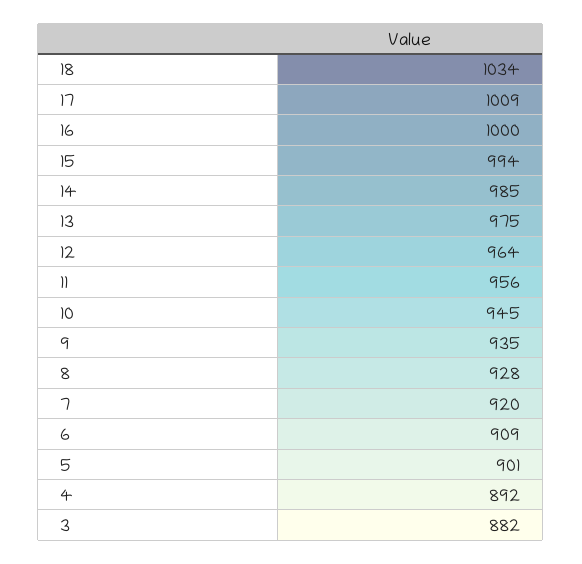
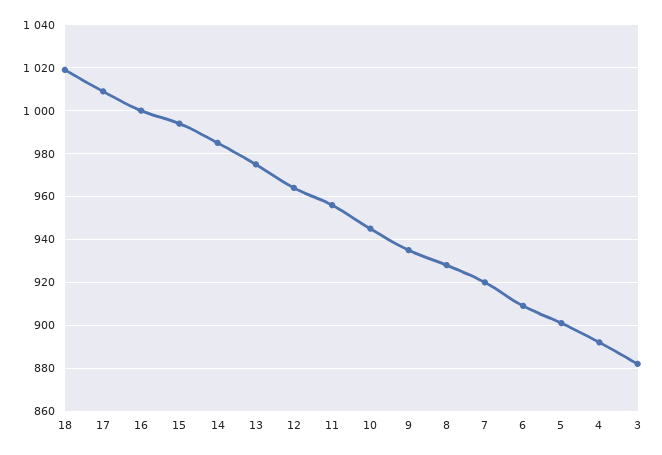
18: 1034 -> 1020

